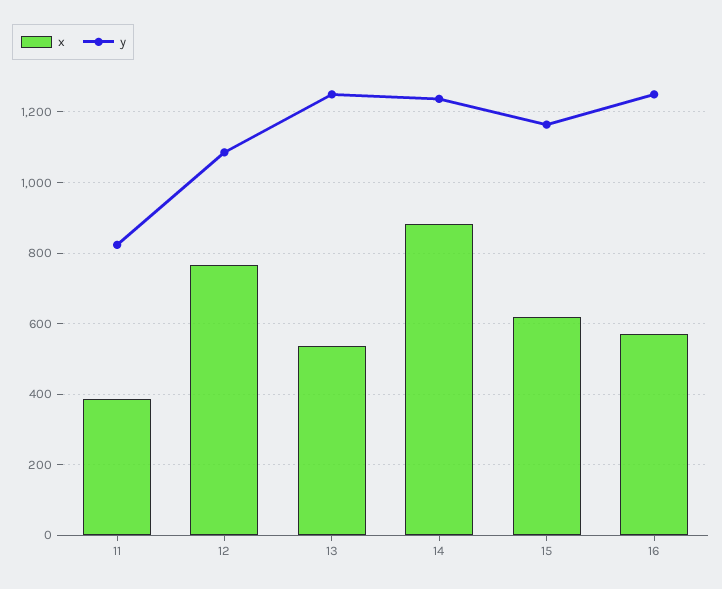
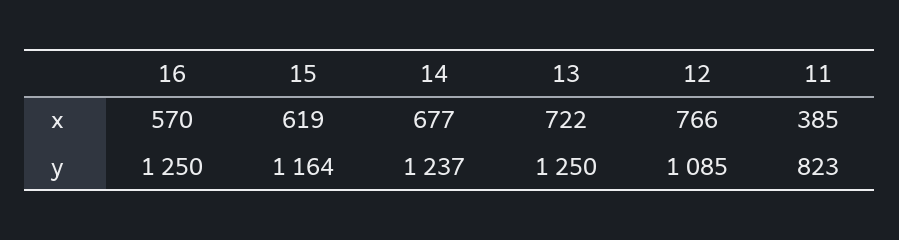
x, 13: 540 -> 722
x, 14: 880 -> 677

